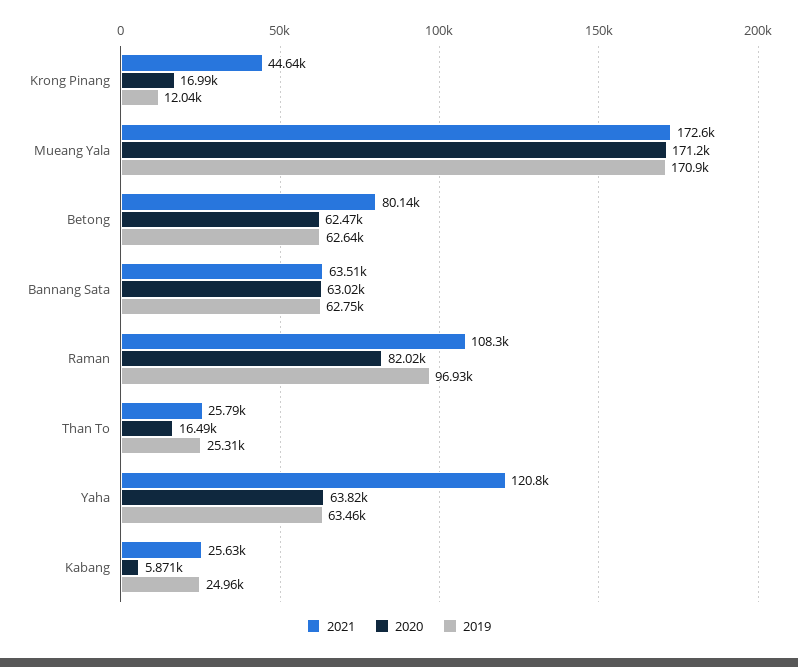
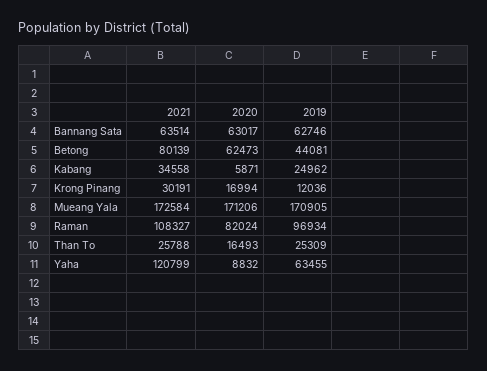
2021, Krong Pinang: 44640 -> 30191
2019, Betong: 62640 -> 44081
2020, Yaha: 63820 -> 8832
2021, Kabang: 25630 -> 34558

